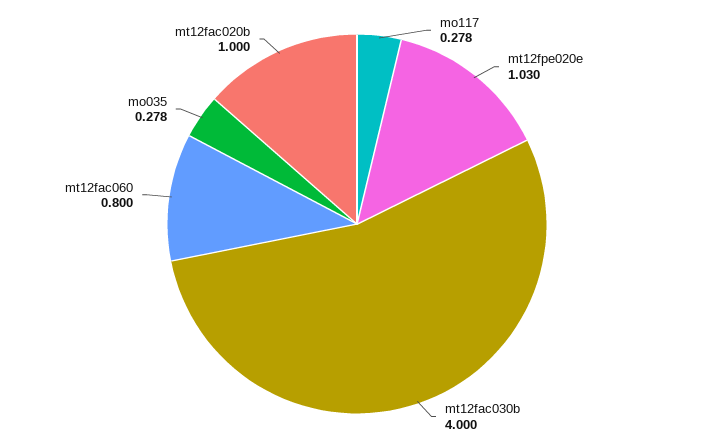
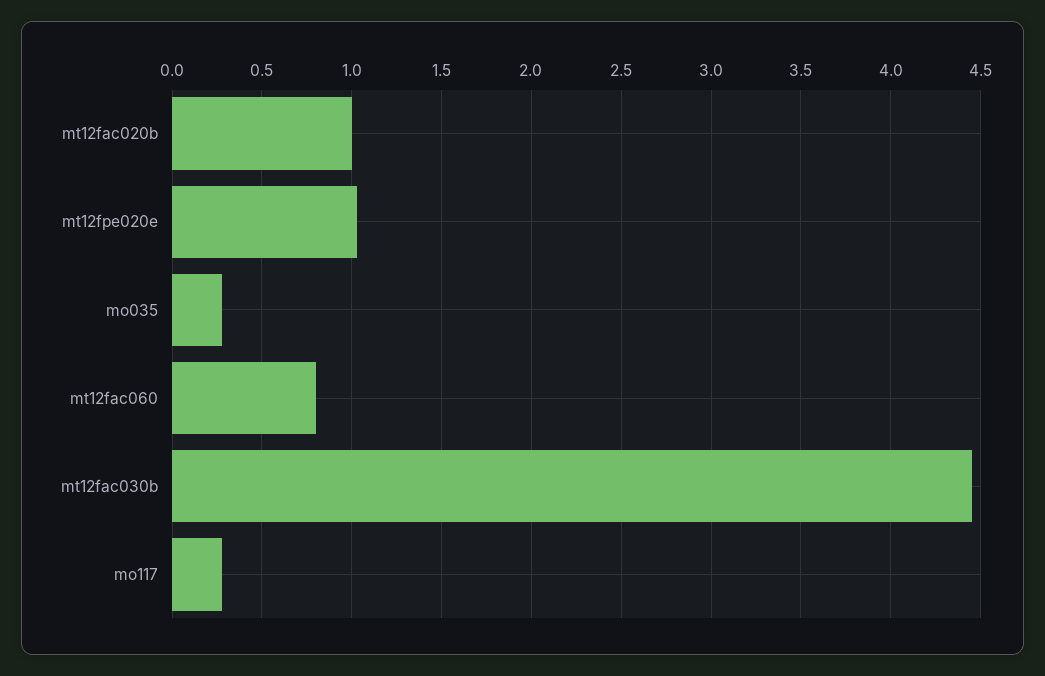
mt12fac030b: 4 -> 4.45

